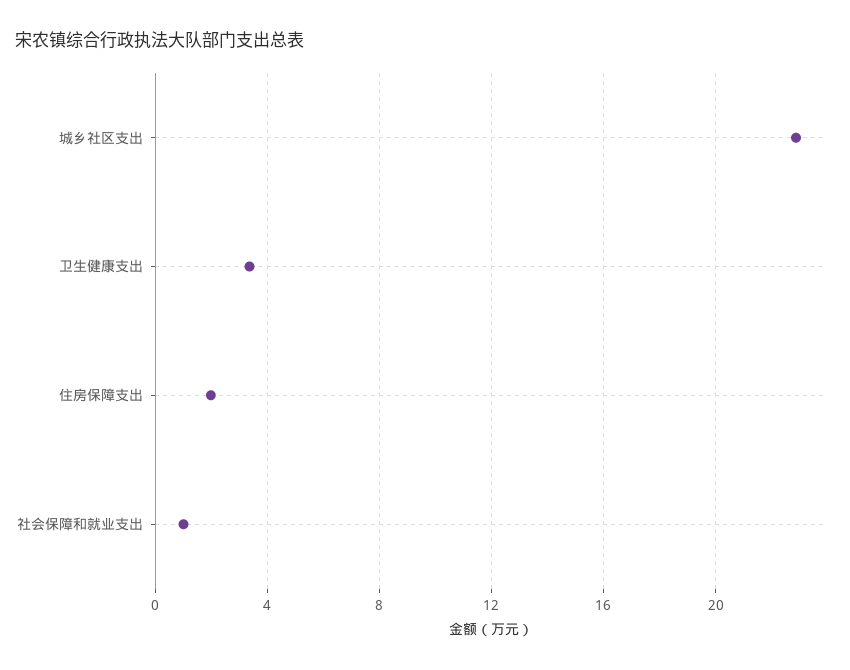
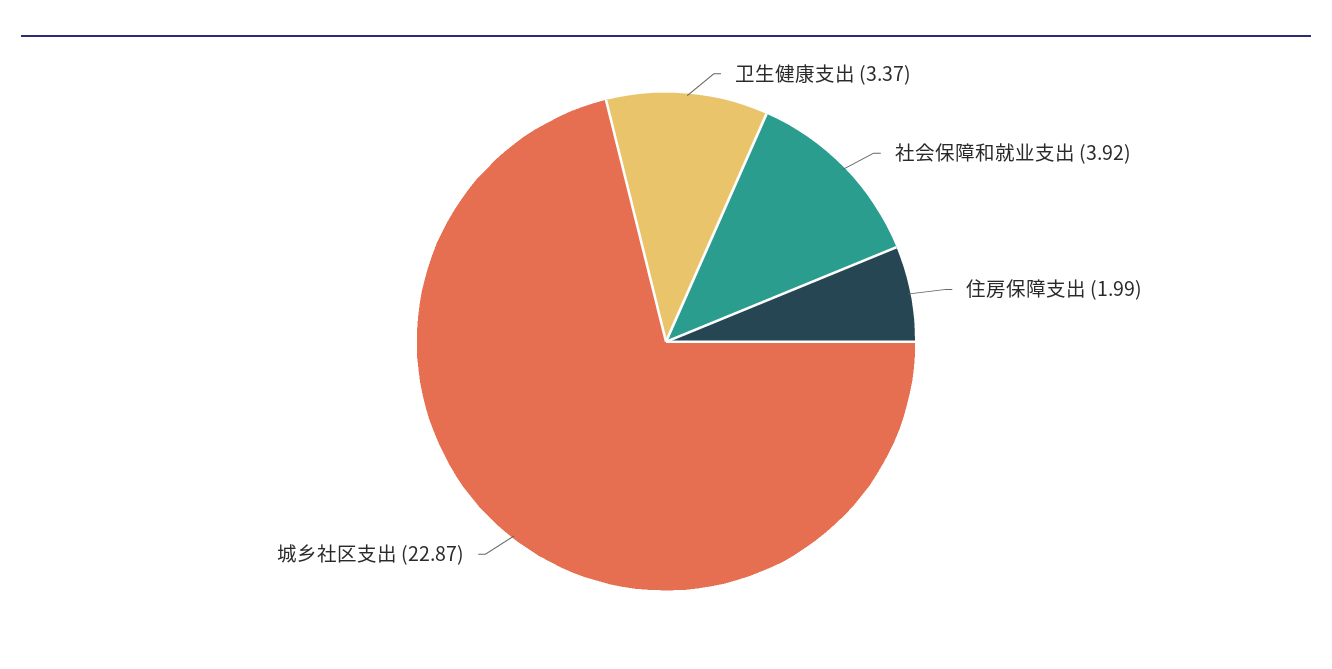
社会保障和就业支出: 1 -> 3.92

